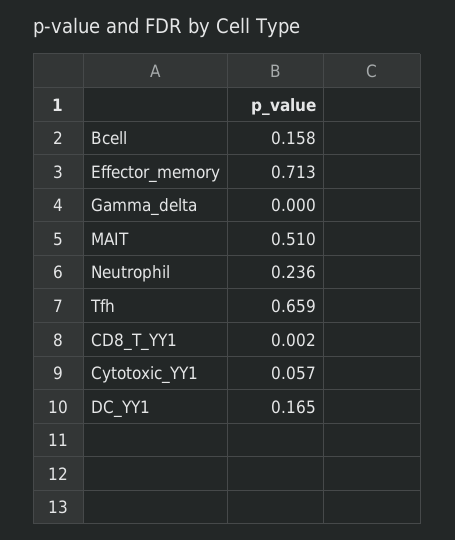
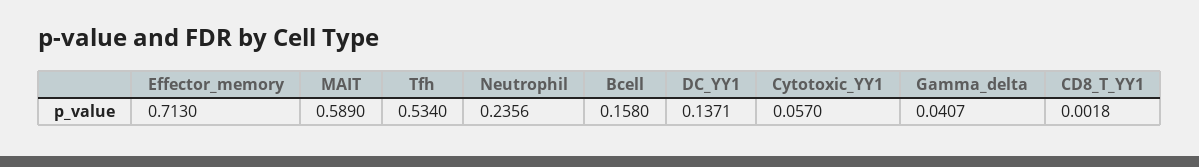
Gamma_delta: 0 -> 0.0407
MAIT: 0.51 -> 0.589
Tfh: 0.659 -> 0.534
DC_YY1: 0.165 -> 0.1371

